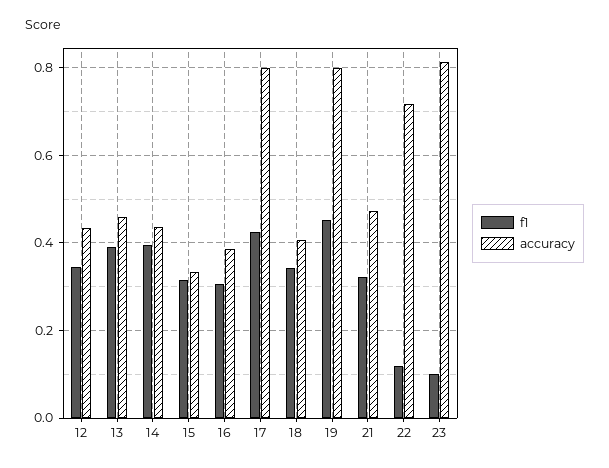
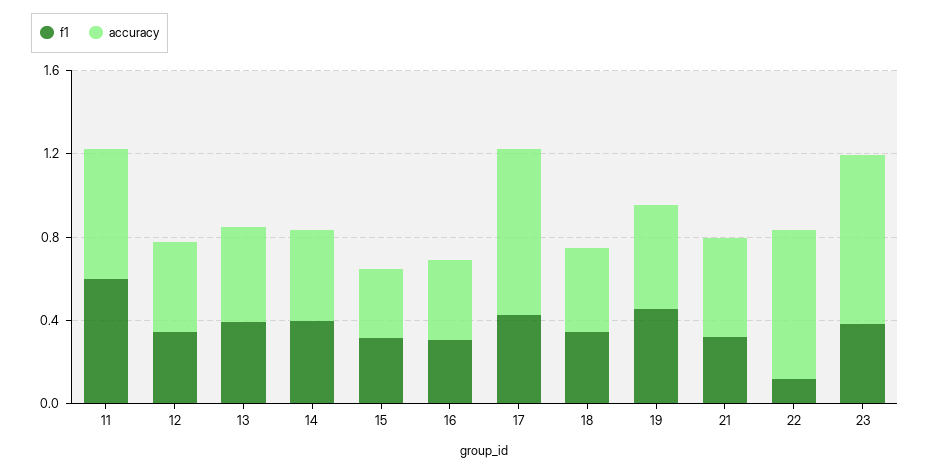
accuracy, 19: 0.8 -> 0.5
f1, 23: 0.1 -> 0.4
f1, 11: none -> 0.6
accuracy, 11: none -> 0.6

